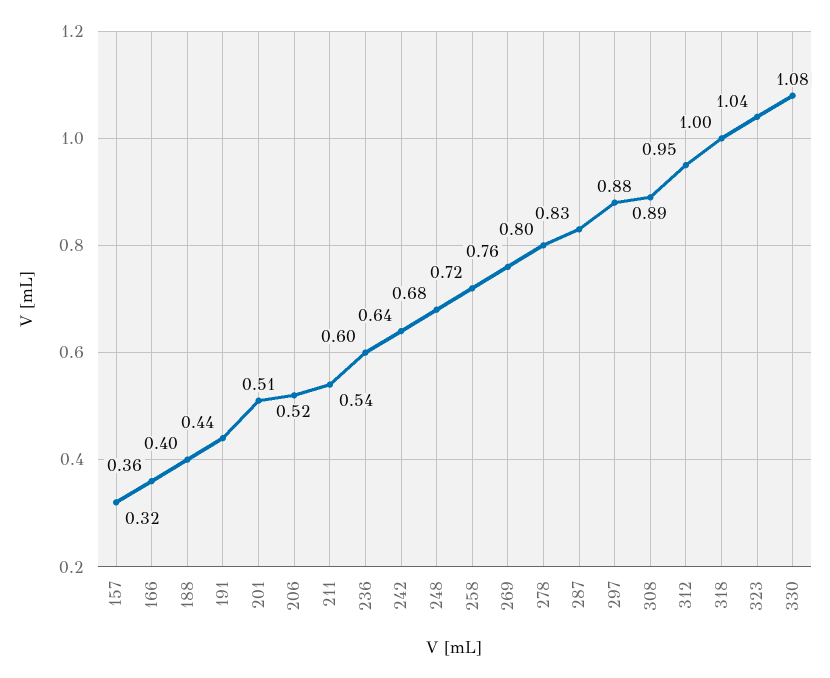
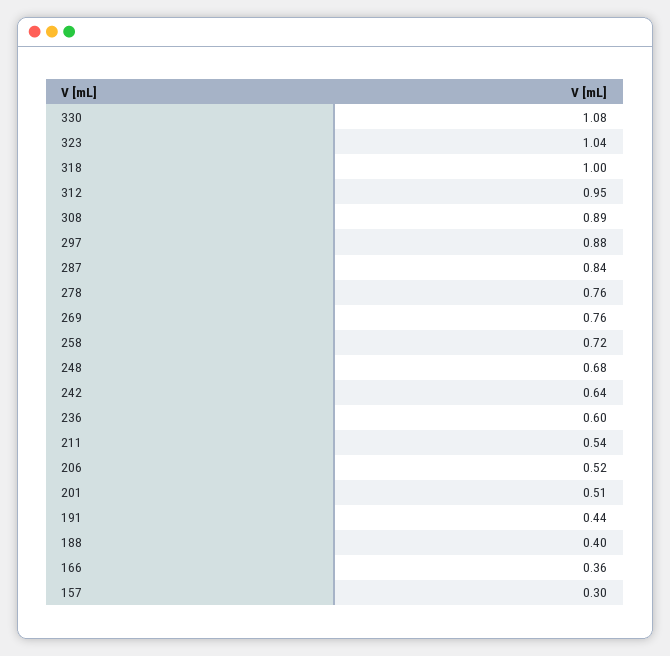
157: 0.32 -> 0.3
278: 0.8 -> 0.76
287: 0.83 -> 0.84

